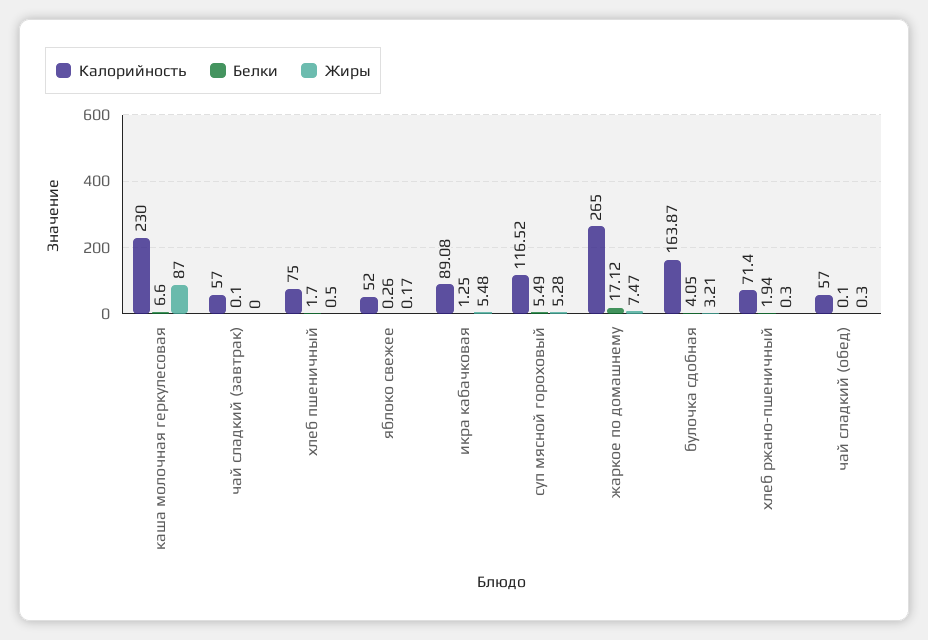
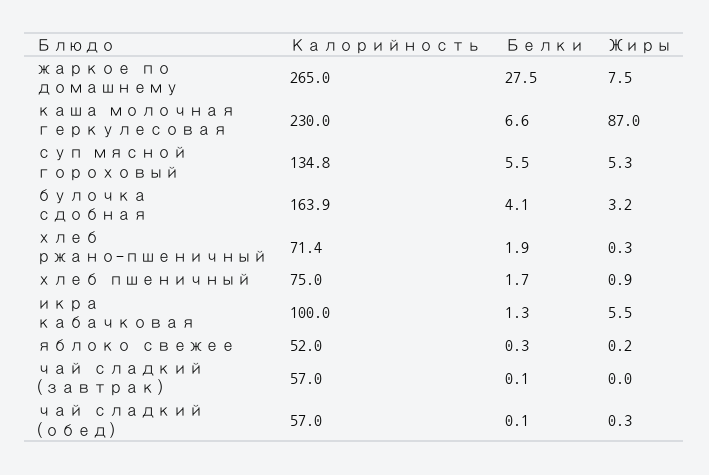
Жиры, хлеб пшеничный: 0.5 -> 0.9
Калорийность, икра кабачковая: 89.08 -> 100
Калорийность, суп мясной гороховый: 116.52 -> 134.8
Белки, жаркое по домашнему: 17.12 -> 27.5

